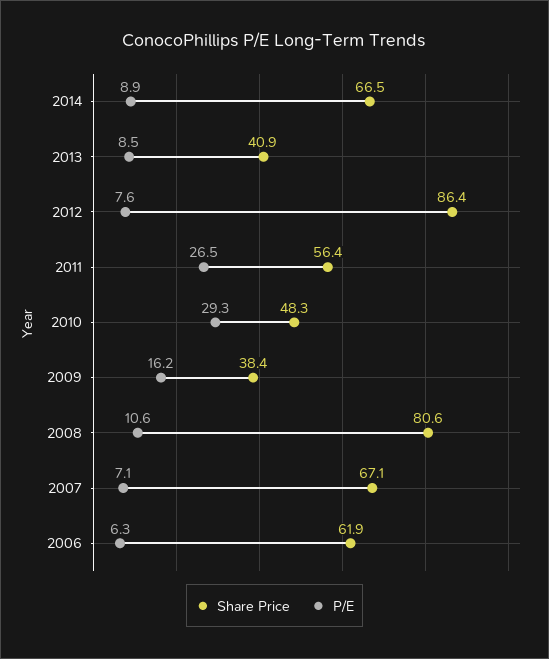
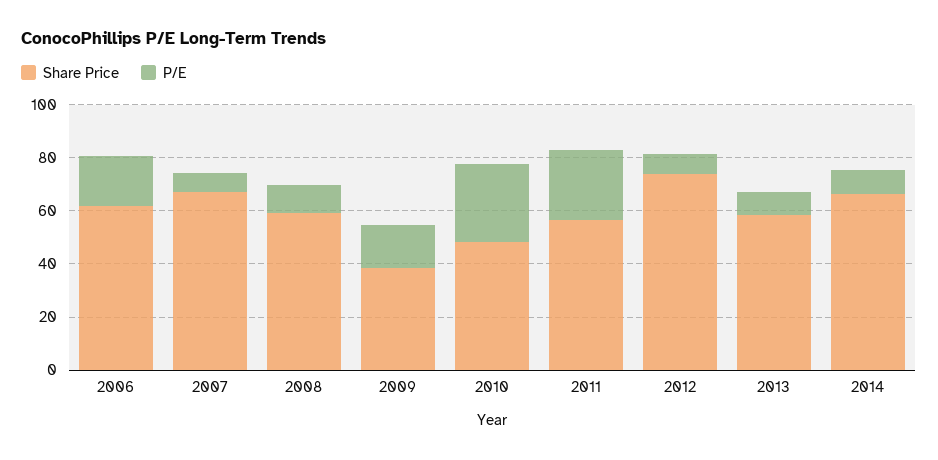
Share Price, 2013: 40.9 -> 60
Share Price, 2012: 86.4 -> 75
Share Price, 2008: 80.6 -> 60
P/E, 2006: 6.3 -> 20

